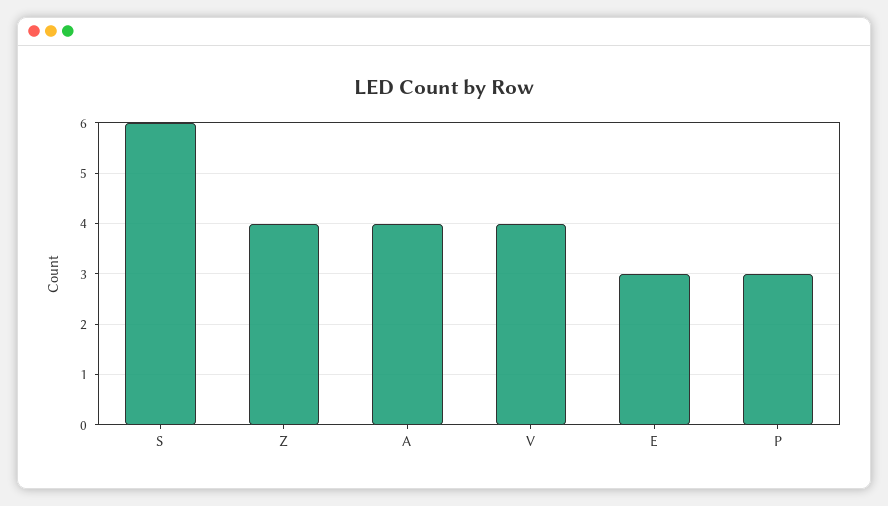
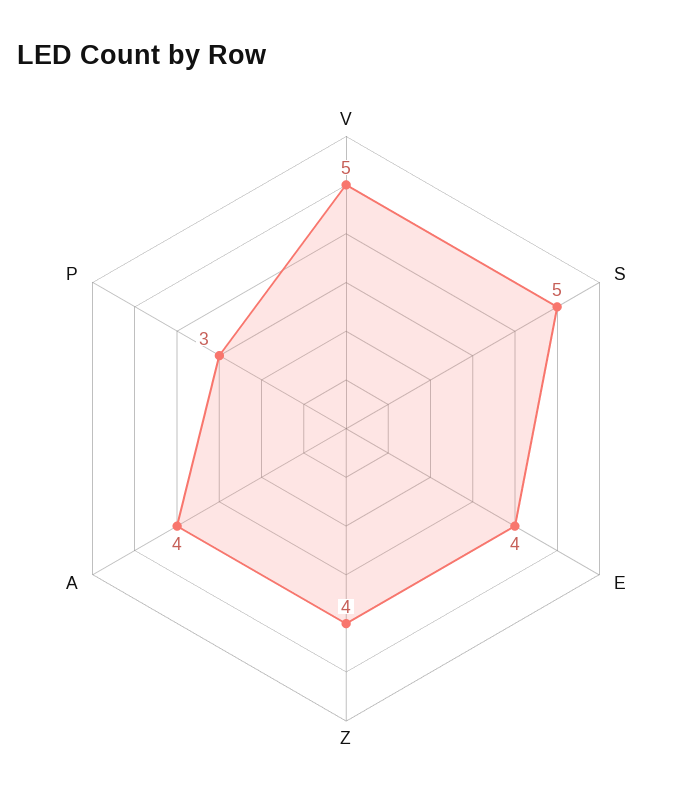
S: 6 -> 5
V: 4 -> 5
E: 3 -> 4

